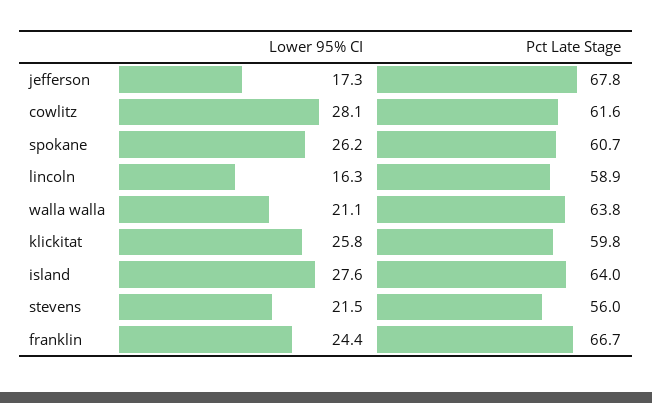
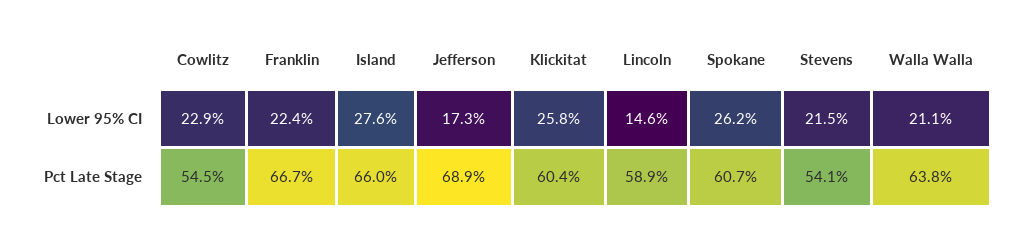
Pct Late Stage, jefferson: 67.8 -> 68.9
Lower 95% CI, cowlitz: 28.1 -> 22.9
Pct Late Stage, cowlitz: 61.6 -> 54.5
Lower 95% CI, lincoln: 16.3 -> 14.6
Pct Late Stage, klickitat: 59.8 -> 60.4
Pct Late Stage, island: 64 -> 66
Pct Late Stage, stevens: 56 -> 54.1
Lower 95% CI, franklin: 24.4 -> 22.4

